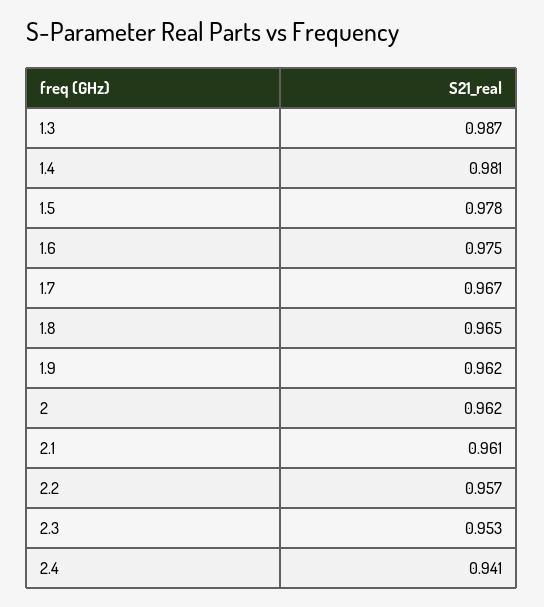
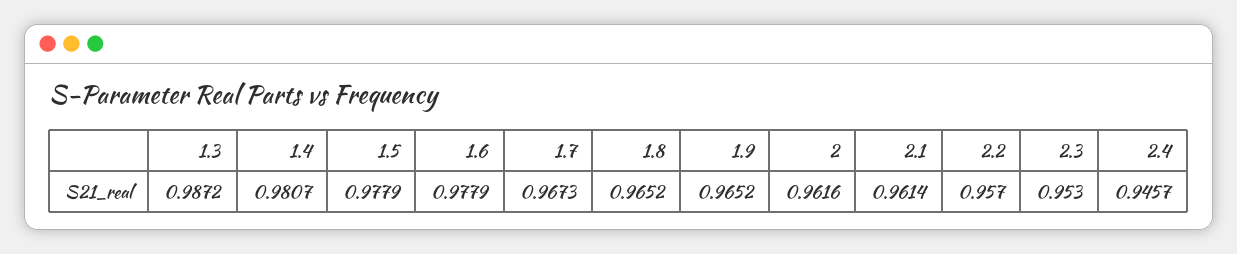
1.6: 0.975 -> 0.9779
1.9: 0.962 -> 0.9652
2.4: 0.941 -> 0.9457

